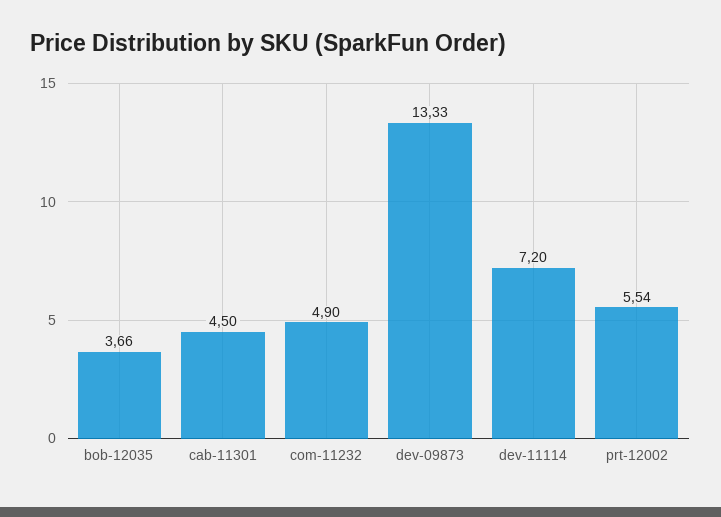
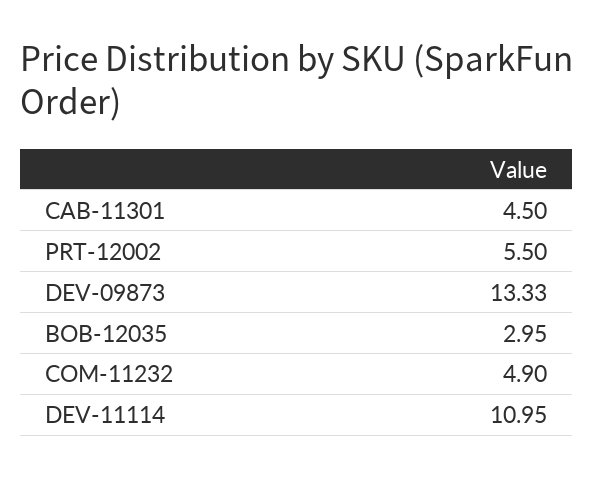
bob-12035: 3.66 -> 2.95
dev-11114: 7.2 -> 10.95
prt-12002: 5.54 -> 5.5

